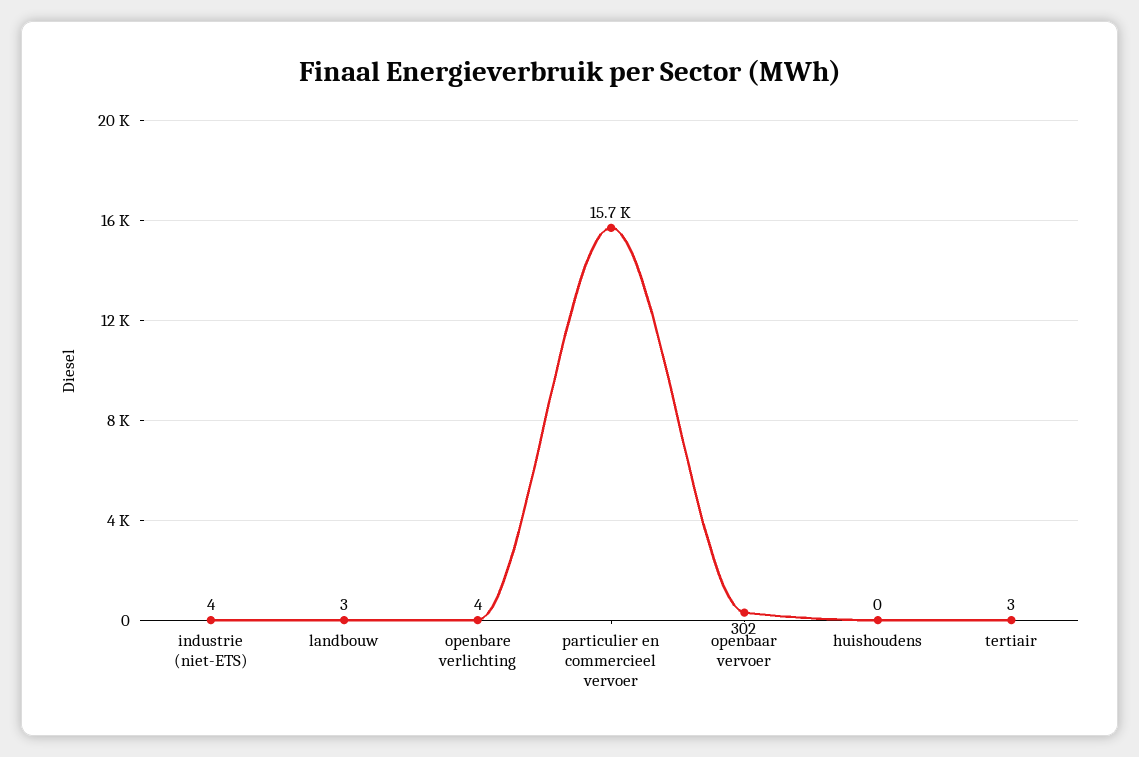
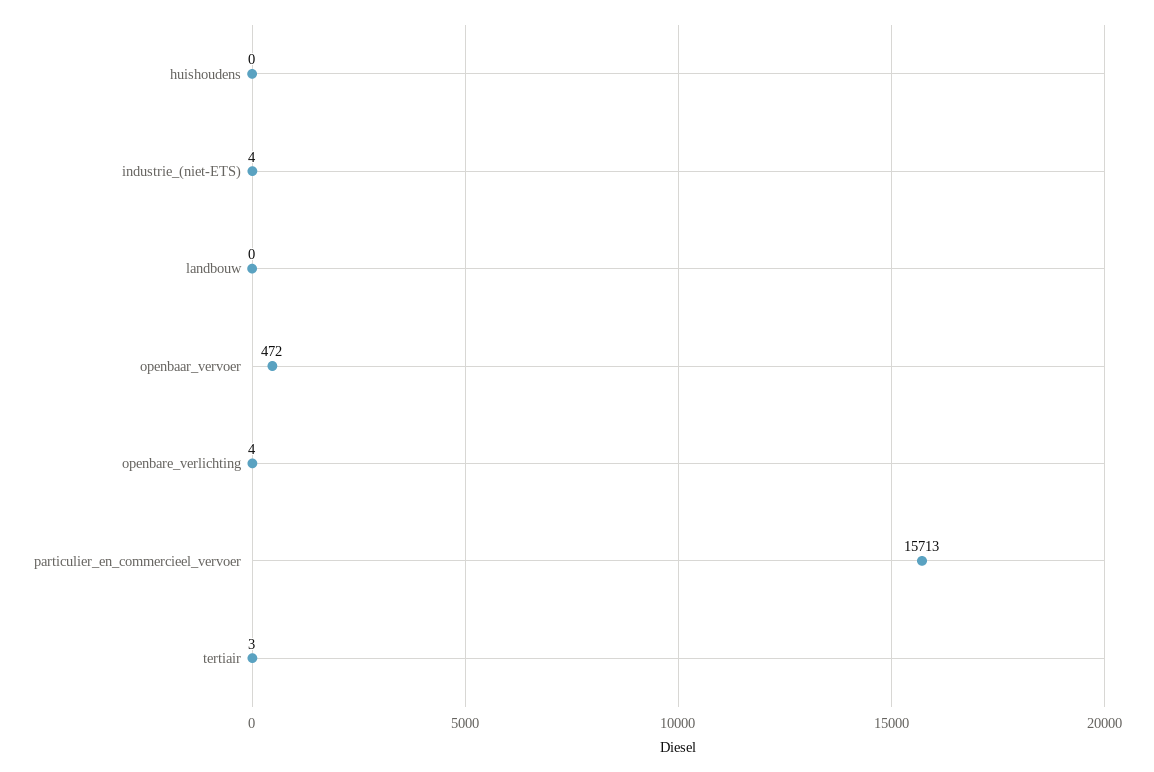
landbouw: 3 -> 0
openbaar vervoer: 302 -> 472

